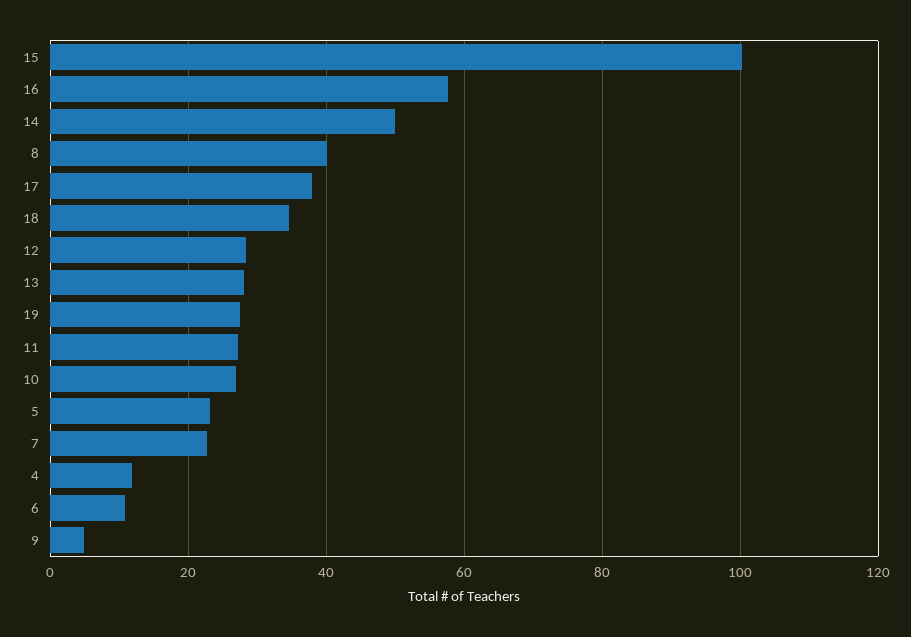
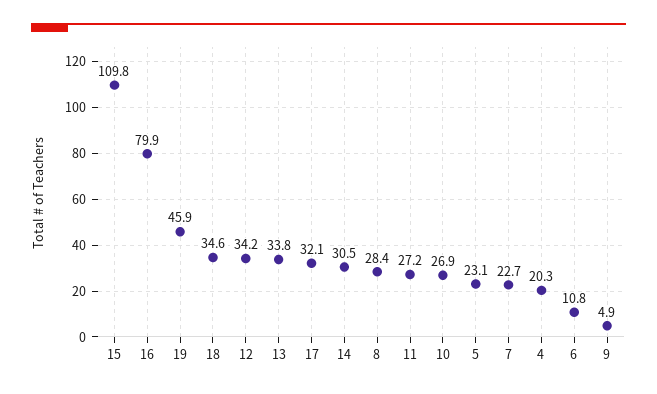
15: 100 -> 109.8
16: 58 -> 79.9
14: 50 -> 30.5
8: 40 -> 28.4
17: 38 -> 32.1
12: 28 -> 34.2
13: 28 -> 33.8
19: 28 -> 45.9
4: 12 -> 20.3

